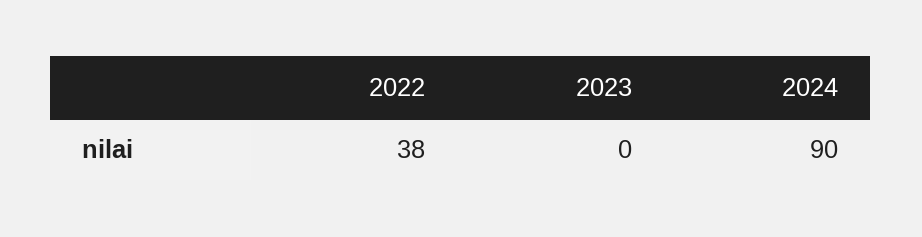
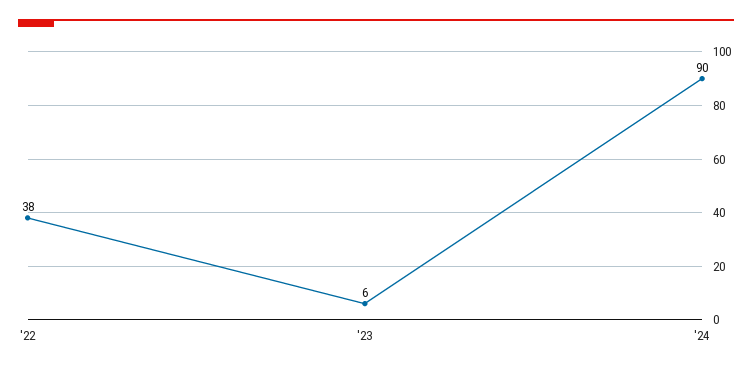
2023: 0 -> 6

